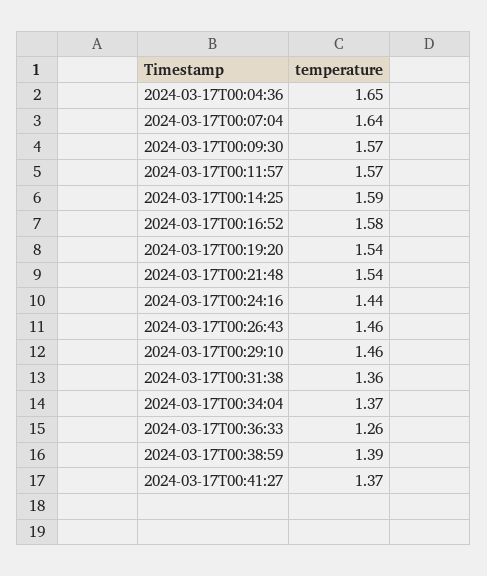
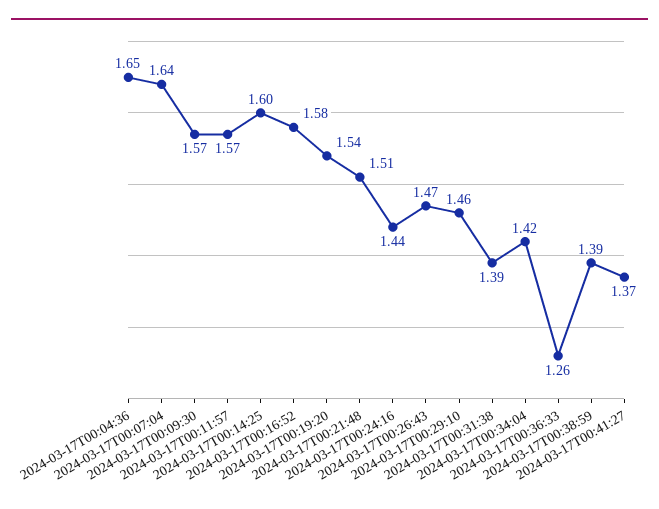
2024-03-17T00:14:25: 1.59 -> 1.6
2024-03-17T00:21:48: 1.54 -> 1.51
2024-03-17T00:26:43: 1.46 -> 1.47
2024-03-17T00:31:38: 1.36 -> 1.39
2024-03-17T00:34:04: 1.37 -> 1.42

